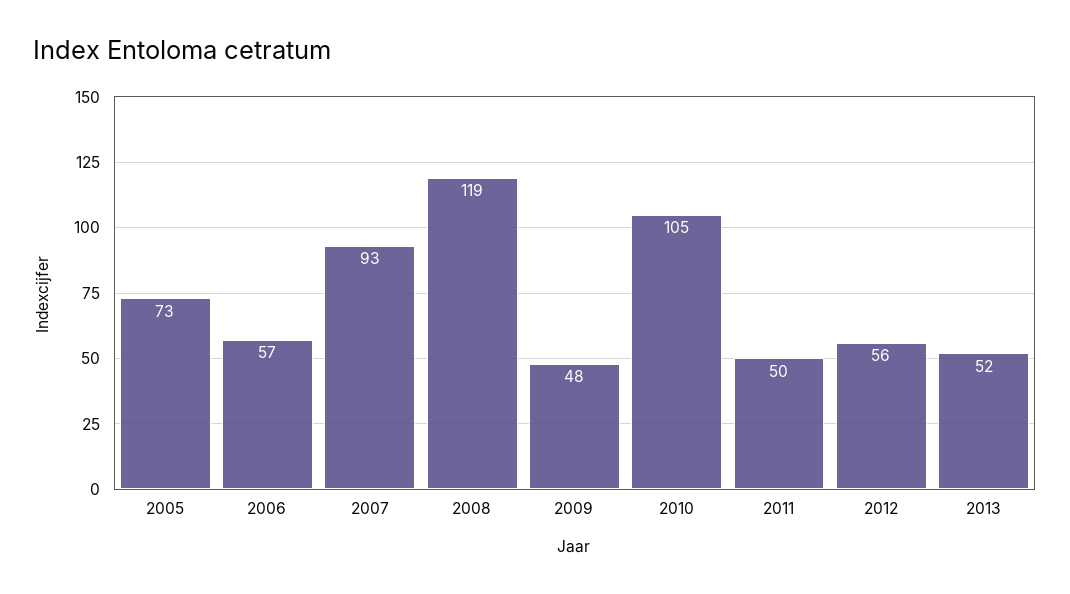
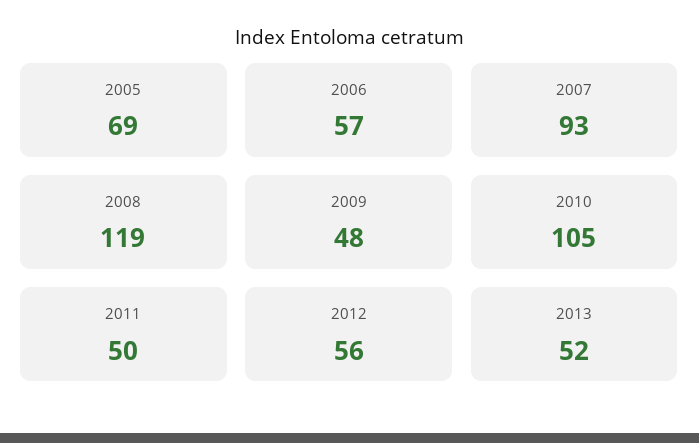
2005: 73 -> 69

